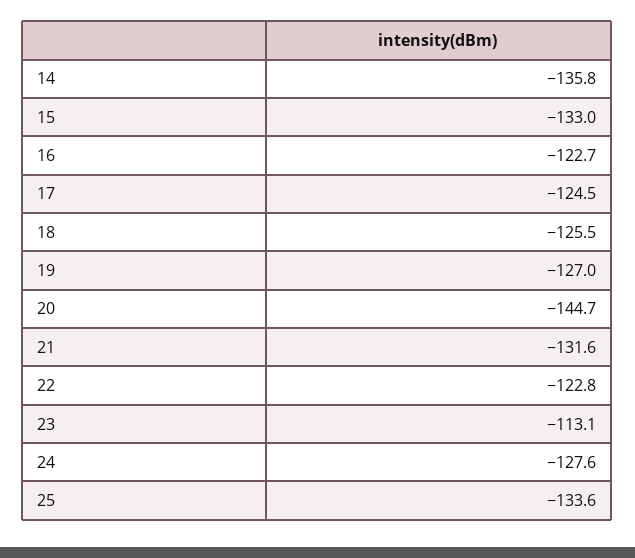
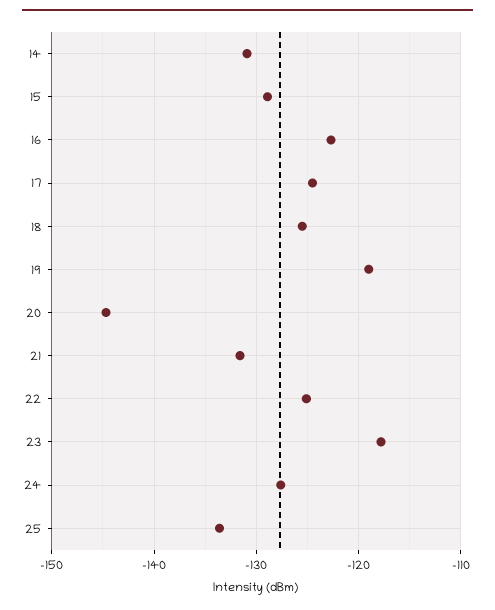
14: -135.8 -> -131
15: -133 -> -129
19: -127 -> -119
22: -122.8 -> -125
23: -113.1 -> -118

